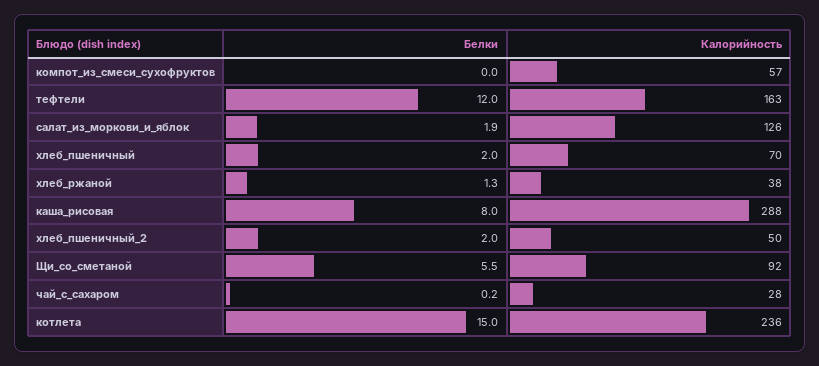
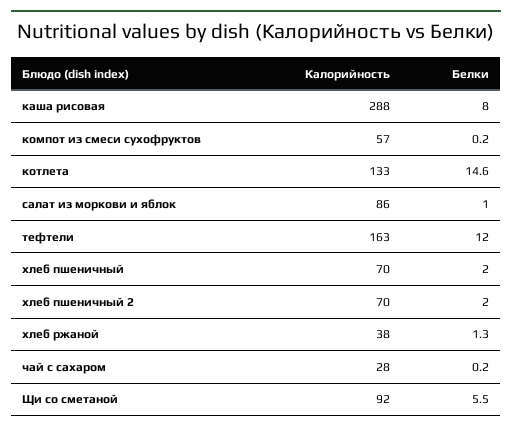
Белки, компот_из_смеси_сухофруктов: 0 -> 0.2
Белки, салат_из_моркови_и_яблок: 1.9 -> 1
Калорийность, салат_из_моркови_и_яблок: 126 -> 86
Калорийность, хлеб_пшеничный_2: 50 -> 70
Белки, котлета: 15 -> 14.6
Калорийность, котлета: 236 -> 133

